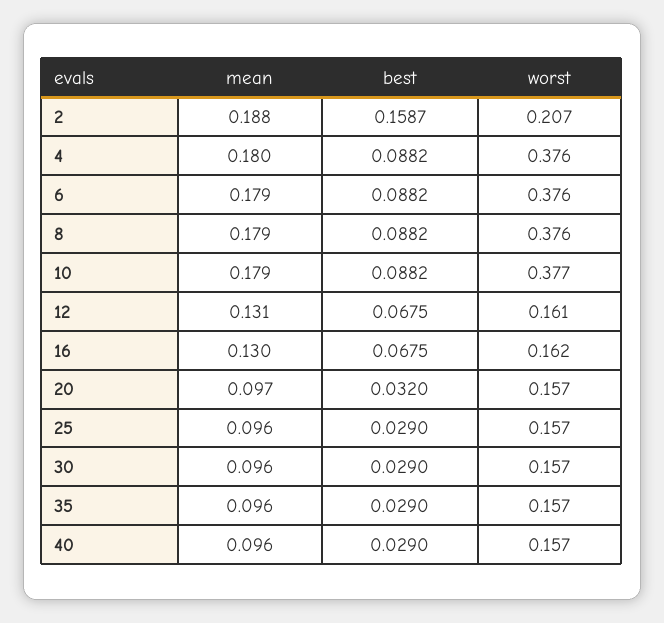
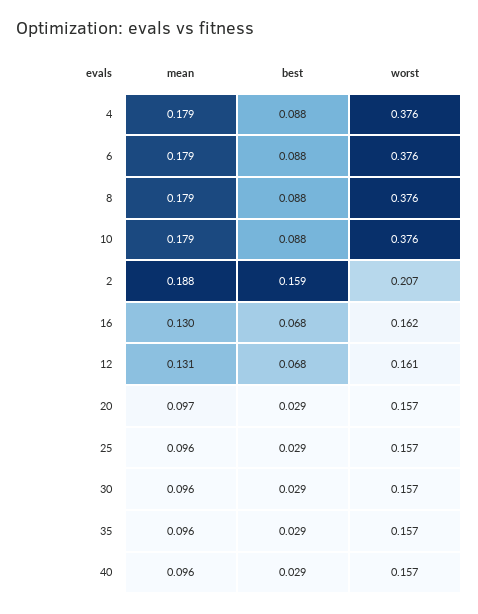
mean, 4: 0.18 -> 0.179
worst, 10: 0.377 -> 0.376
best, 20: 0.032 -> 0.029

